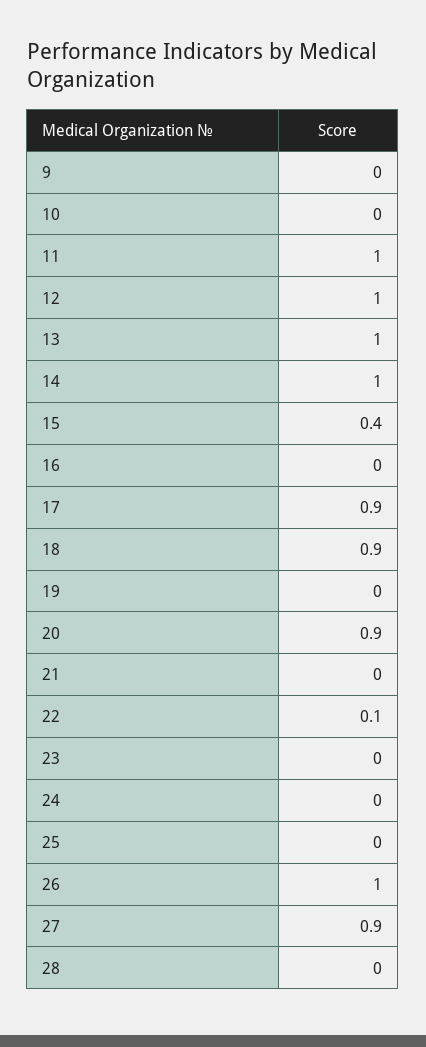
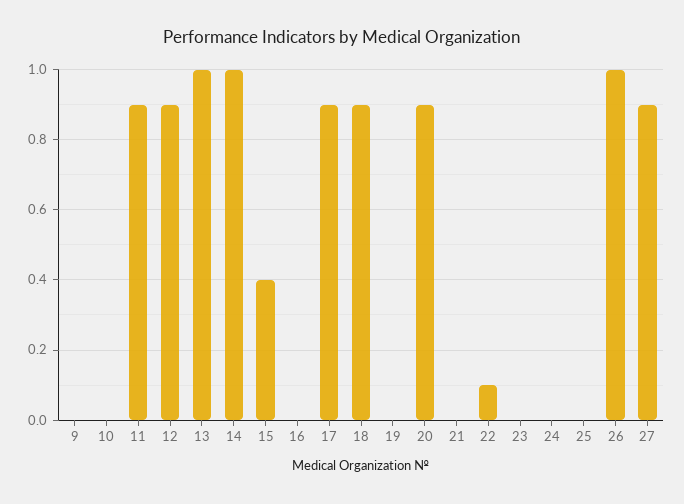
11: 1 -> 0.9
12: 1 -> 0.9
28: 0 -> none

